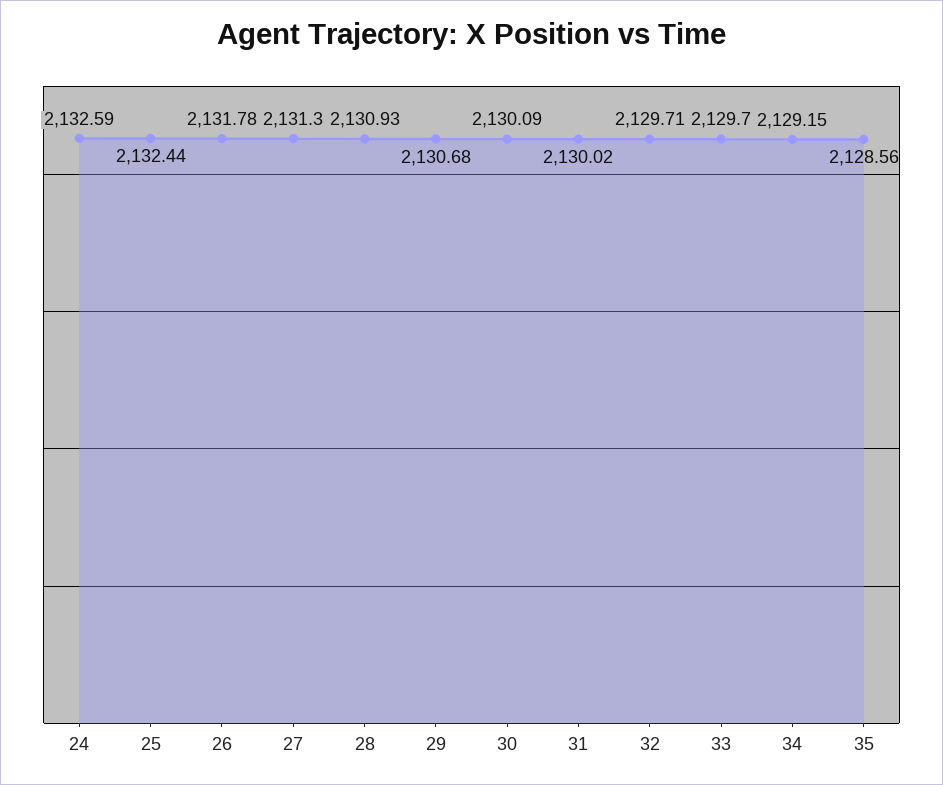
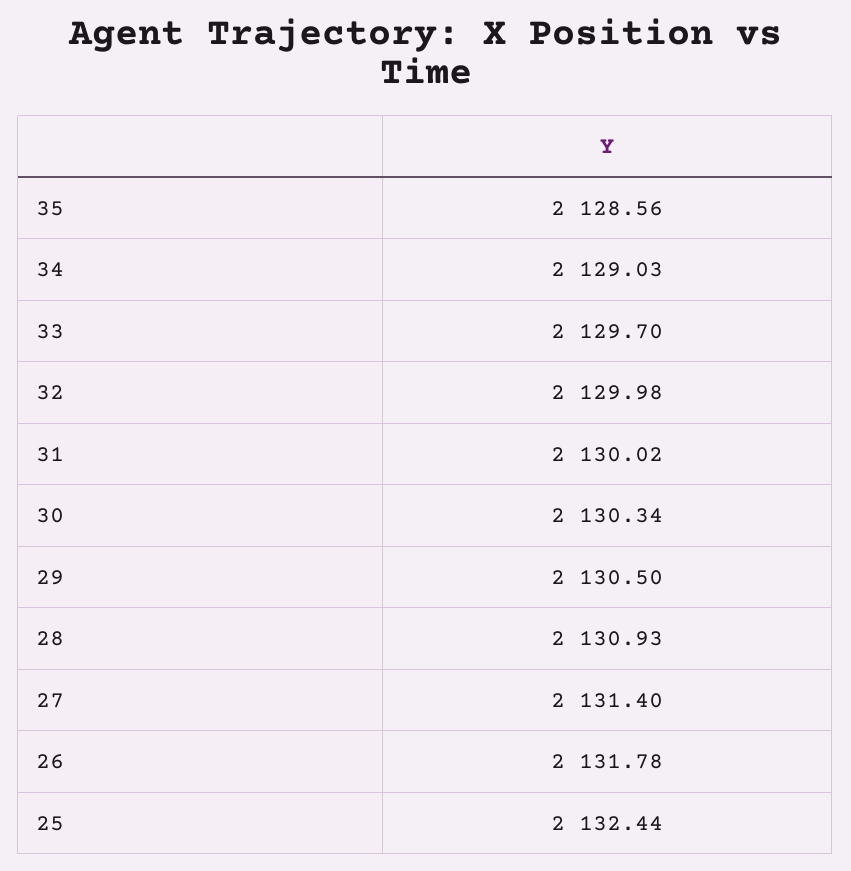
24: 2132.59 -> none
27: 2131.3 -> 2131.4
29: 2130.68 -> 2130.5
30: 2130.09 -> 2130.34
32: 2129.71 -> 2129.98
34: 2129.15 -> 2129.03

